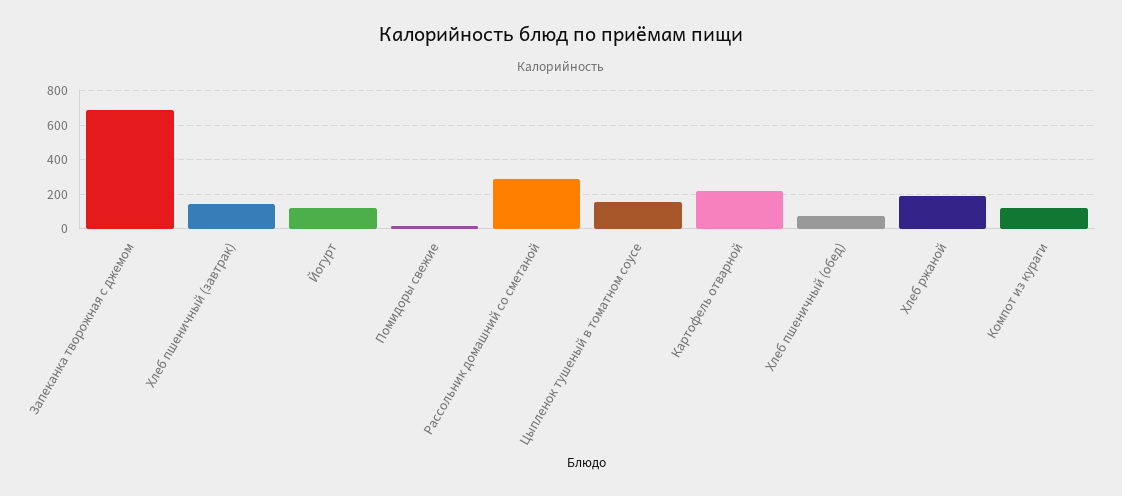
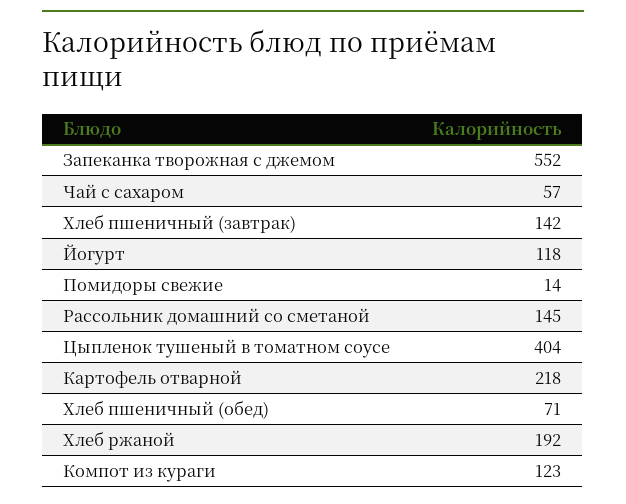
Запеканка творожная с джемом: 700 -> 552
Рассольник домашний со сметаной: 300 -> 145
Цыпленок тушеный в томатном соусе: 150 -> 404
Чай с сахаром: none -> 57

